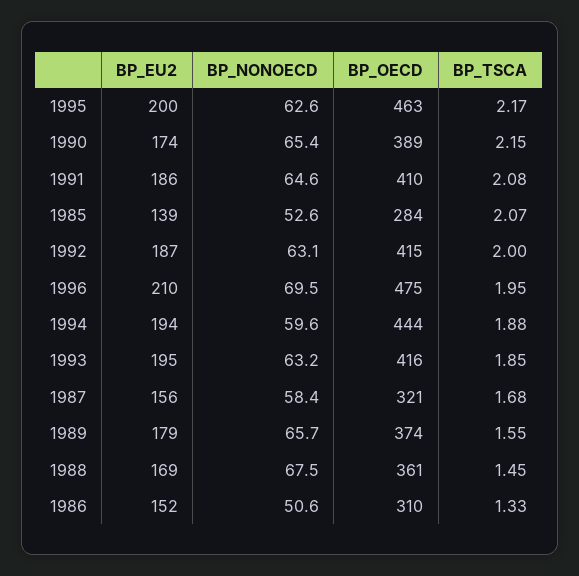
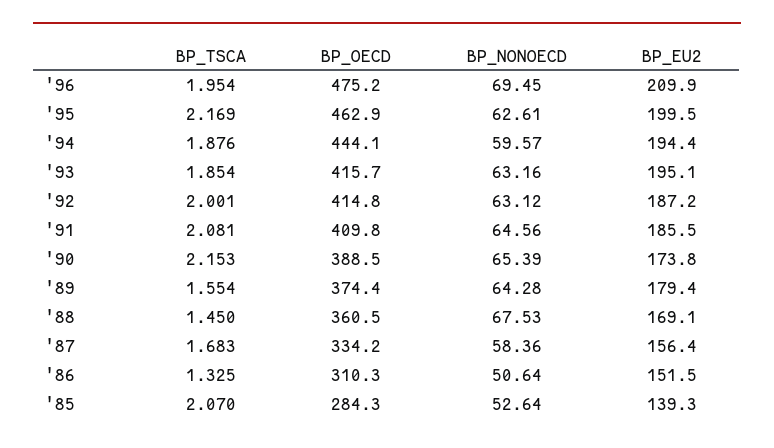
BP_OECD, 1987: 321 -> 334.2
BP_NONOECD, 1989: 65.7 -> 64.28

